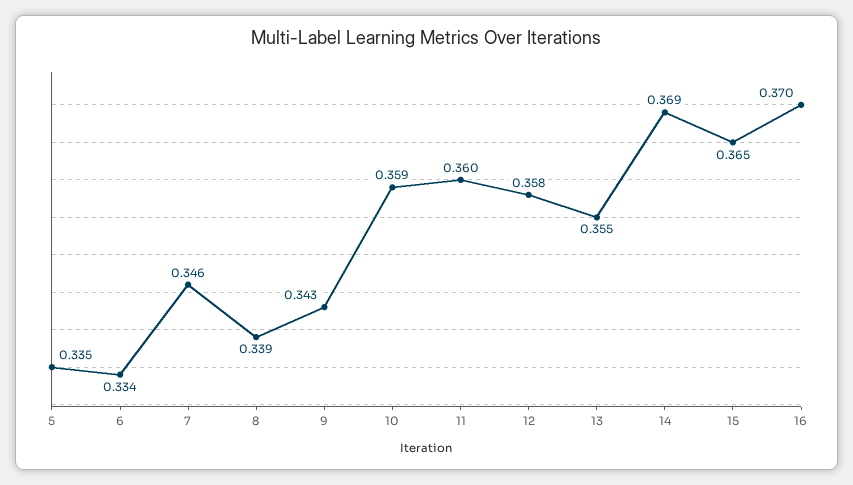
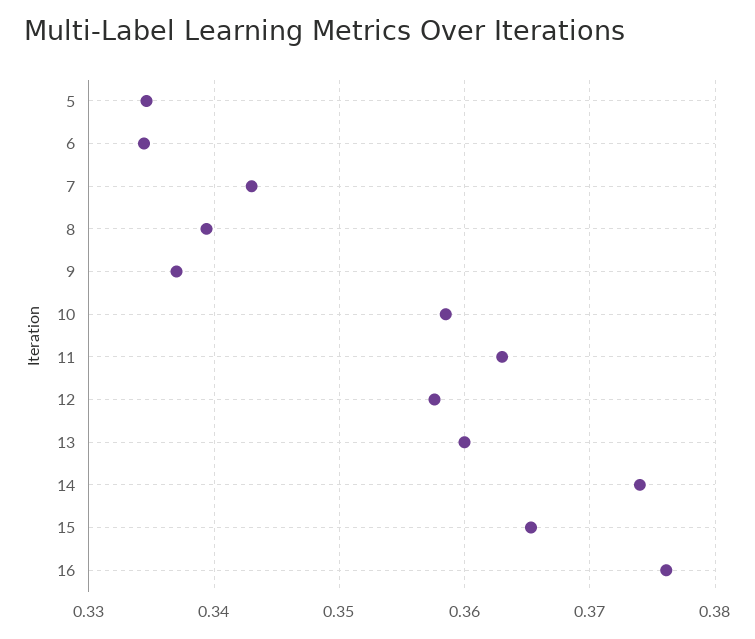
7: 0.346 -> 0.343
9: 0.343 -> 0.337
11: 0.36 -> 0.363
13: 0.355 -> 0.36
14: 0.369 -> 0.374
16: 0.37 -> 0.376

